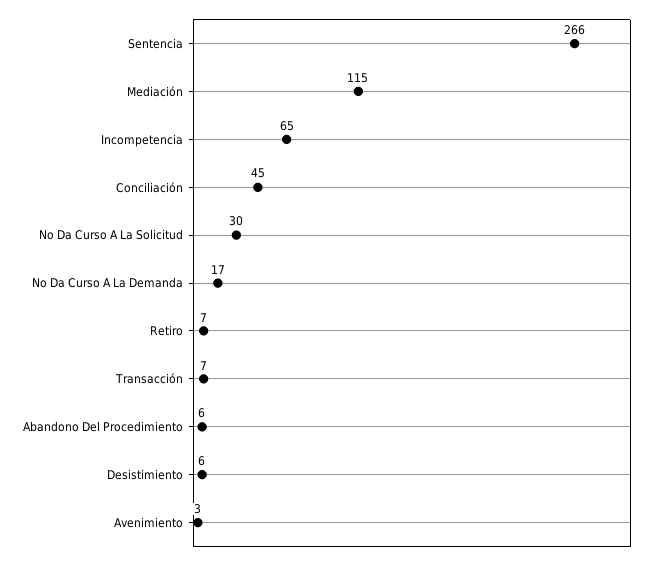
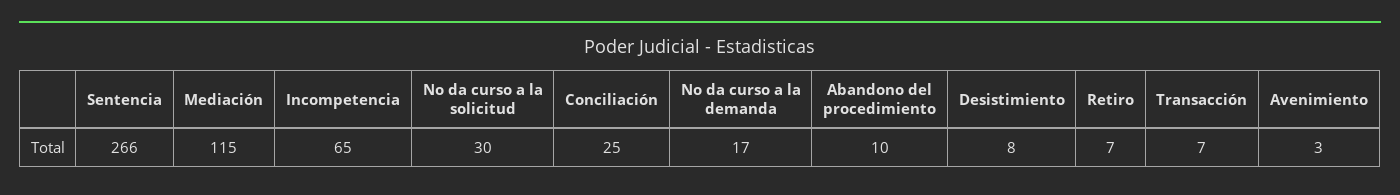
Conciliación: 45 -> 25
Abandono Del Procedimiento: 6 -> 10
Desistimiento: 6 -> 8

